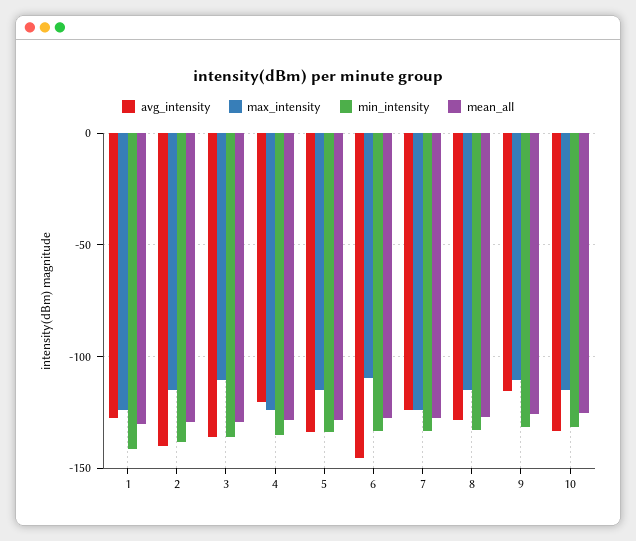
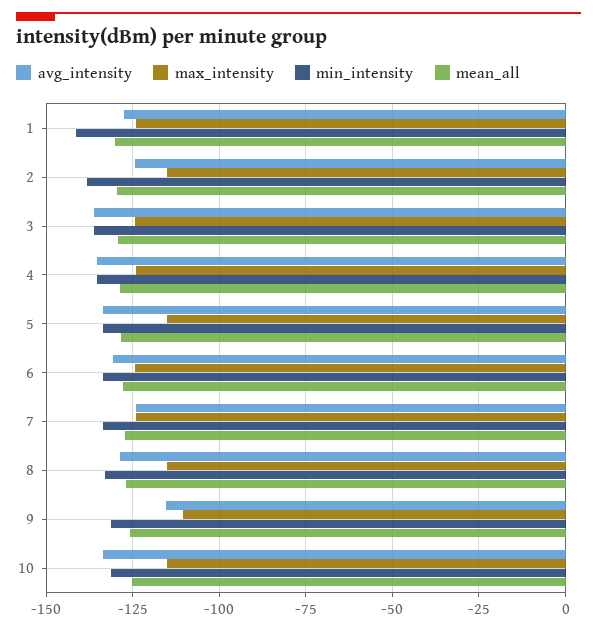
avg_intensity, 2: -140 -> -125
max_intensity, 3: -110 -> -125
avg_intensity, 4: -120 -> -135
avg_intensity, 6: -145 -> -130
max_intensity, 6: -110 -> -125

